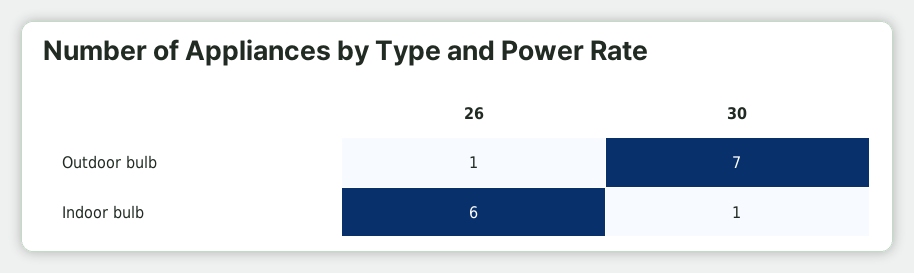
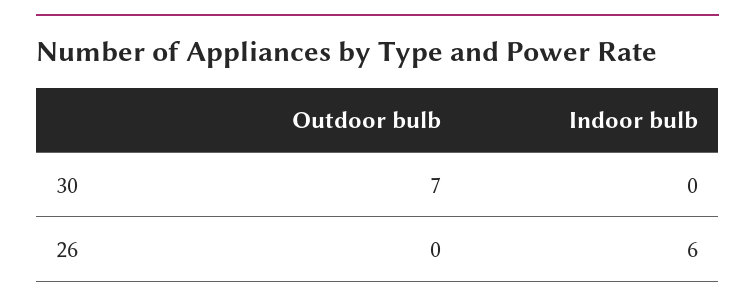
26, Outdoor bulb: 1 -> 0
30, Indoor bulb: 1 -> 0

